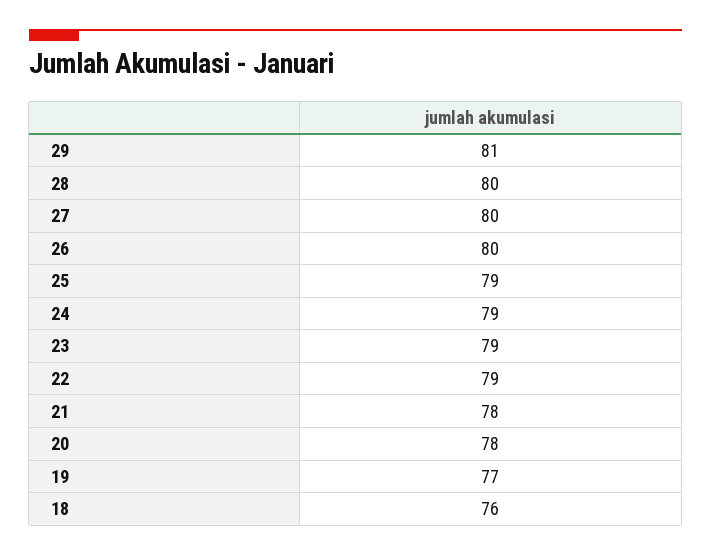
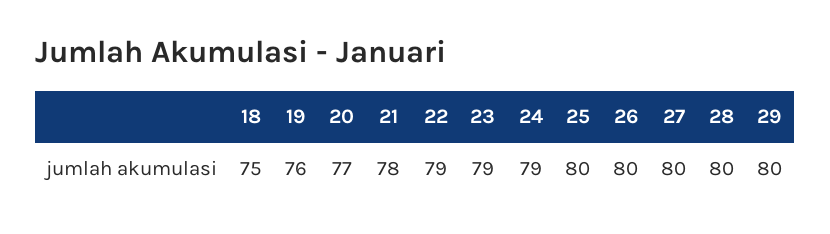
29: 81 -> 80
25: 79 -> 80
20: 78 -> 77
19: 77 -> 76
18: 76 -> 75

